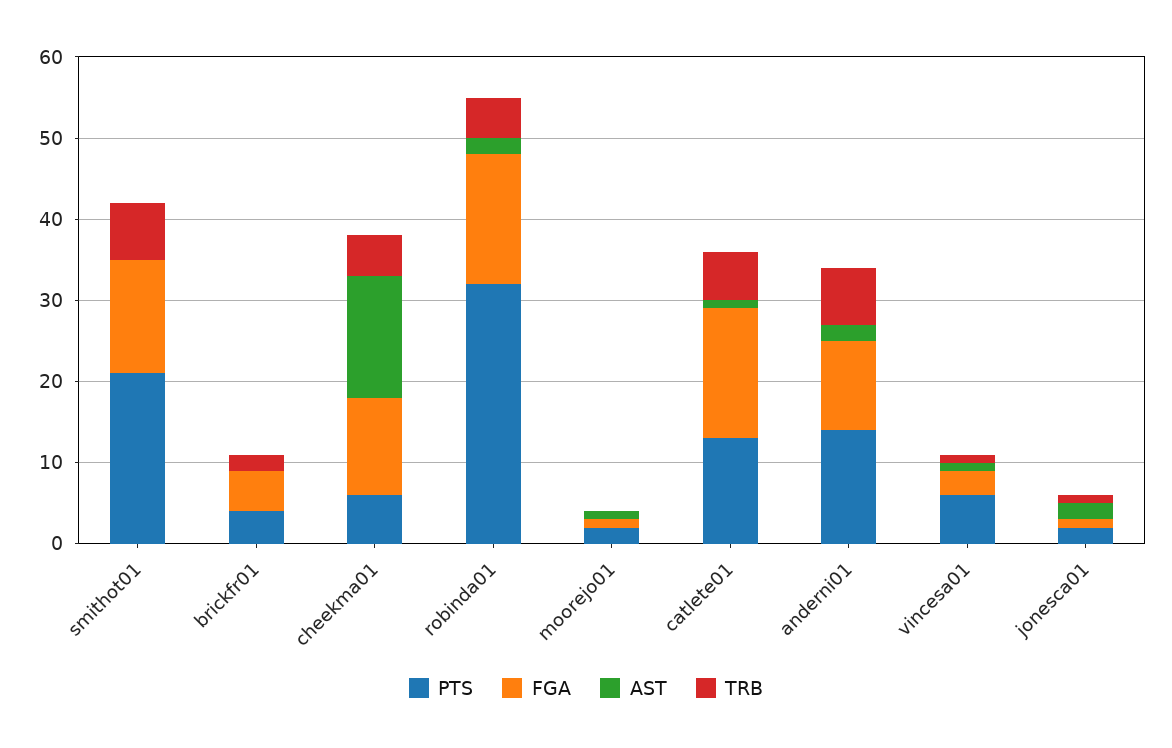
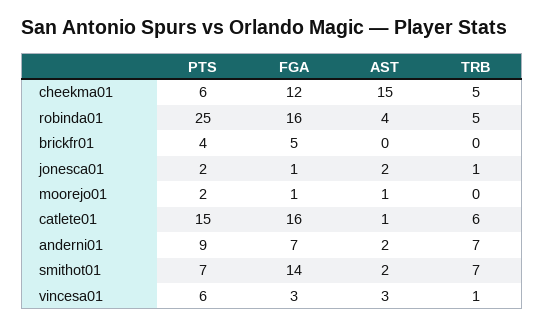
PTS, smithot01: 21 -> 7
AST, smithot01: 0 -> 2
TRB, brickfr01: 2 -> 0
PTS, robinda01: 32 -> 25
AST, robinda01: 2 -> 4
PTS, catlete01: 13 -> 15
PTS, anderni01: 14 -> 9
FGA, anderni01: 11 -> 7
AST, vincesa01: 1 -> 3

